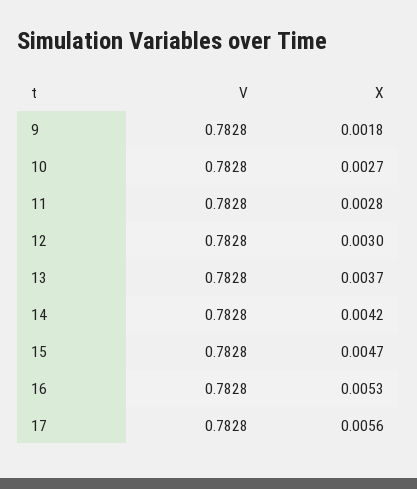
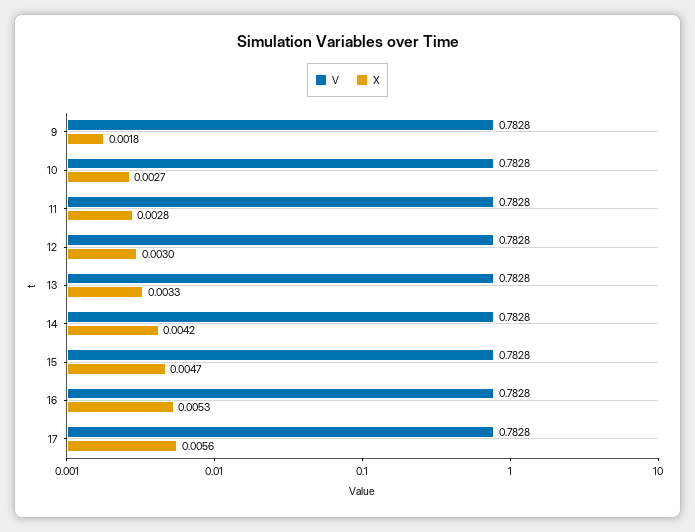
X, 13: 0.0037 -> 0.0033

